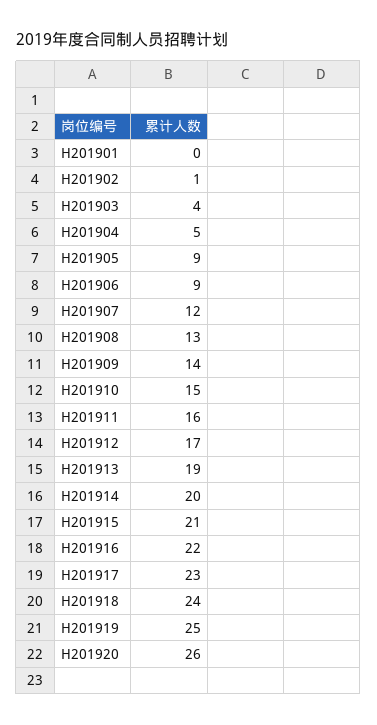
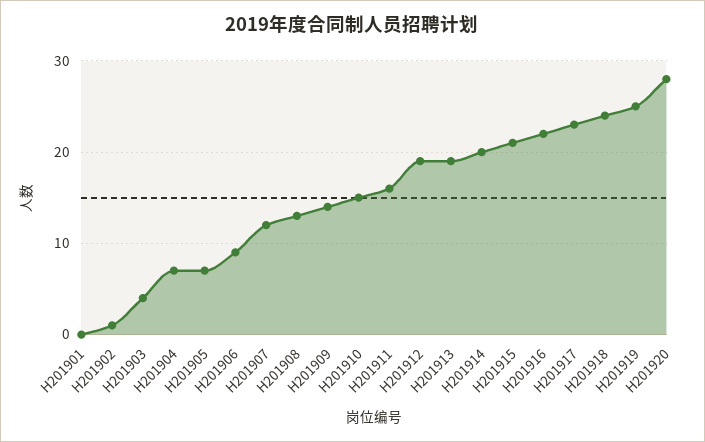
H201904: 5 -> 7
H201905: 9 -> 7
H201912: 17 -> 19
H201920: 26 -> 28

